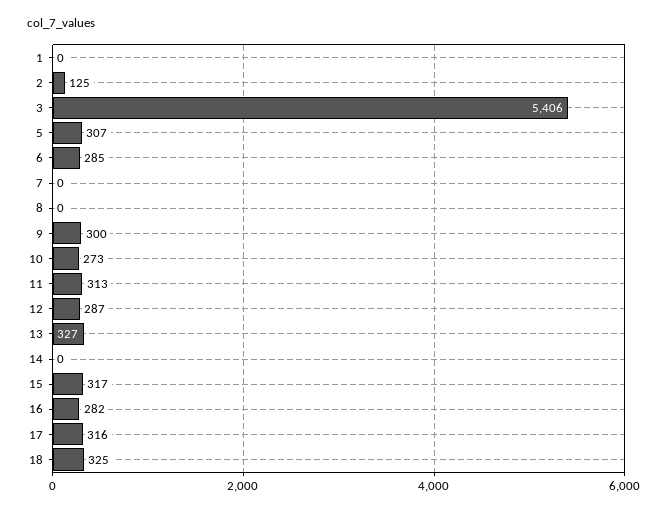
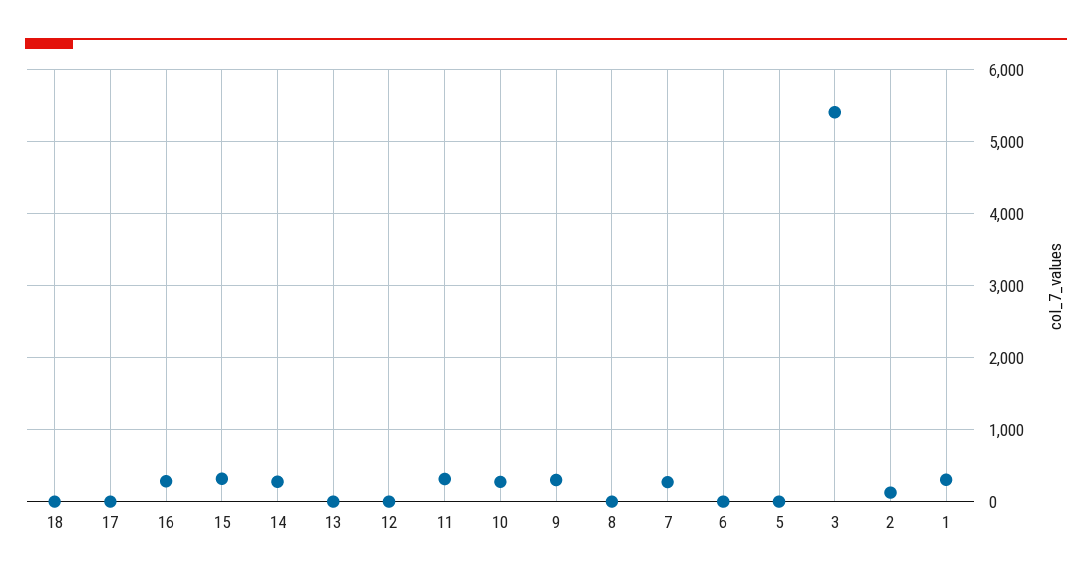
1: 0 -> 300
5: 307 -> 0
6: 285 -> 0
7: 0 -> 300
12: 287 -> 0
13: 327 -> 0
14: 0 -> 300
17: 316 -> 0
18: 325 -> 0

